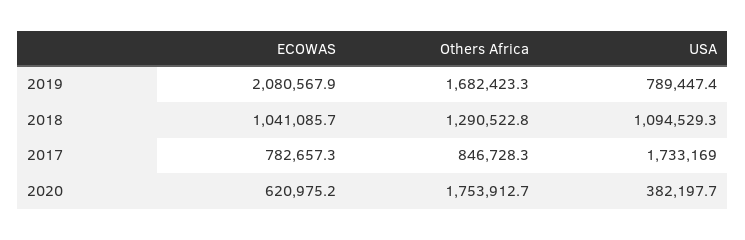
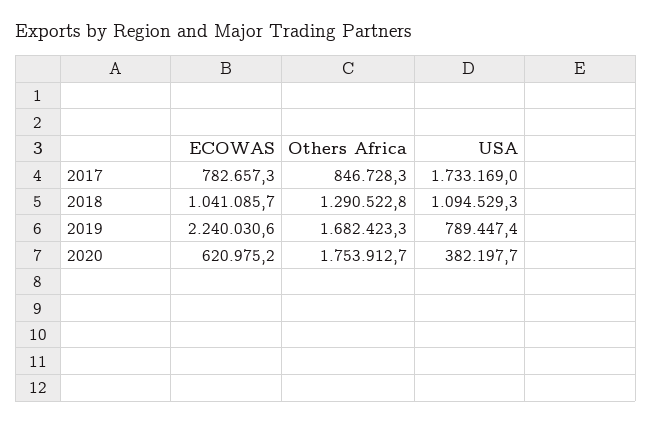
ECOWAS, 2019: 2080567.9 -> 2240030.6

